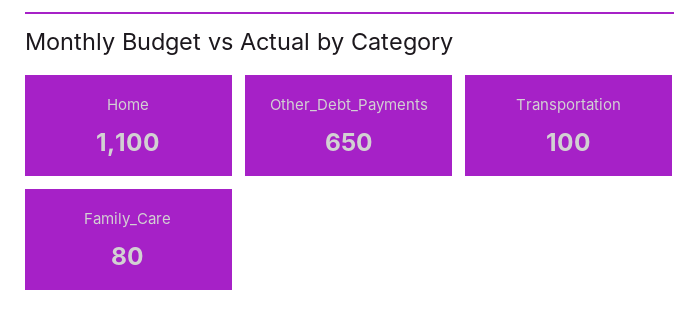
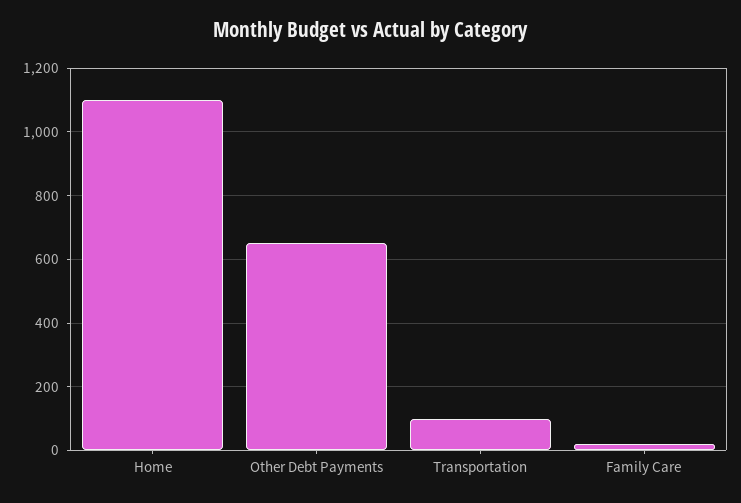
Family_Care: 80 -> 20

